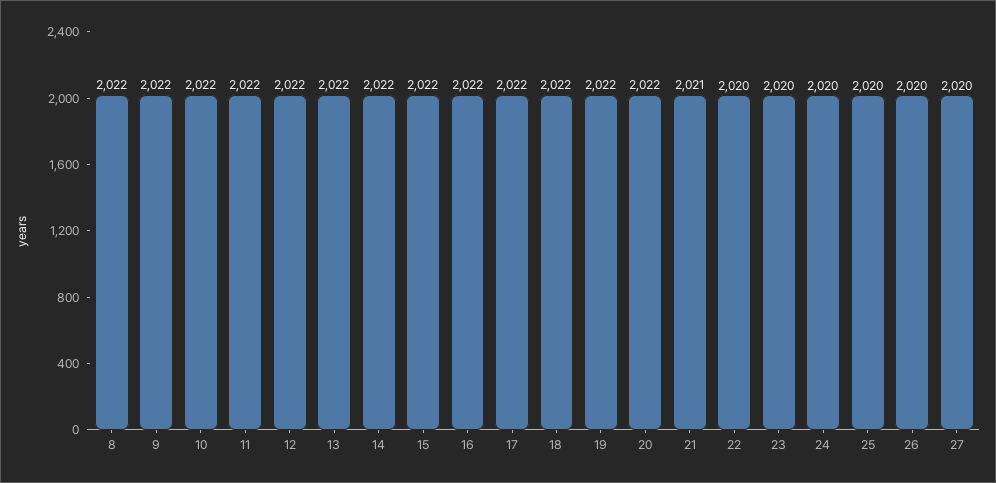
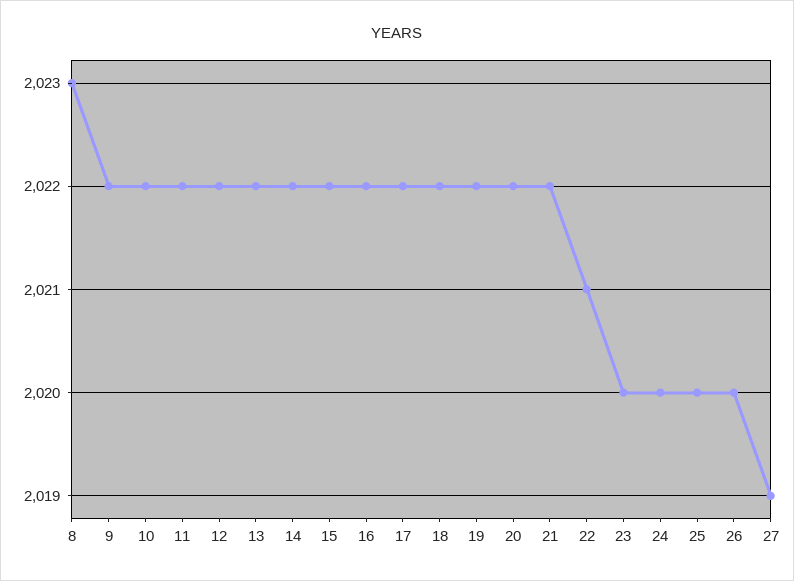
8: 2022 -> 2023
21: 2021 -> 2022
22: 2020 -> 2021
27: 2020 -> 2019

